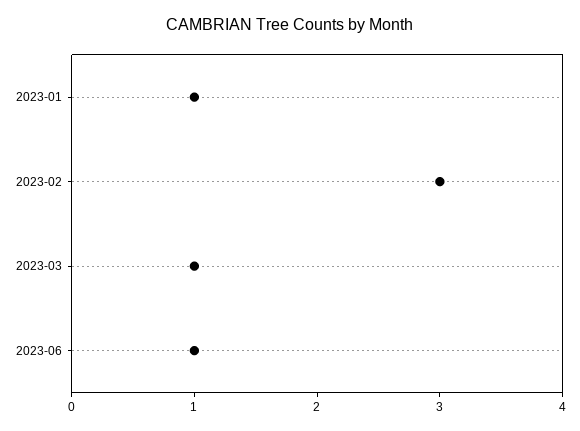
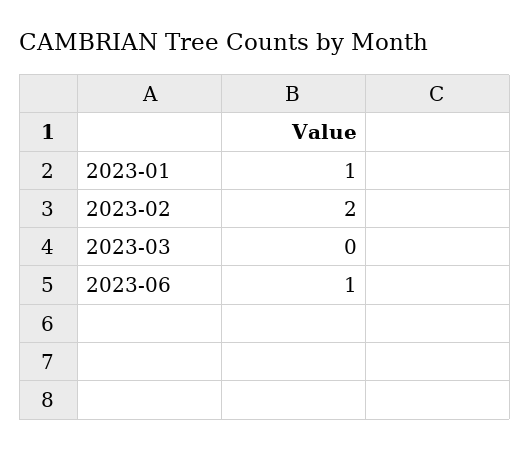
2023-02: 3 -> 2
2023-03: 1 -> 0

